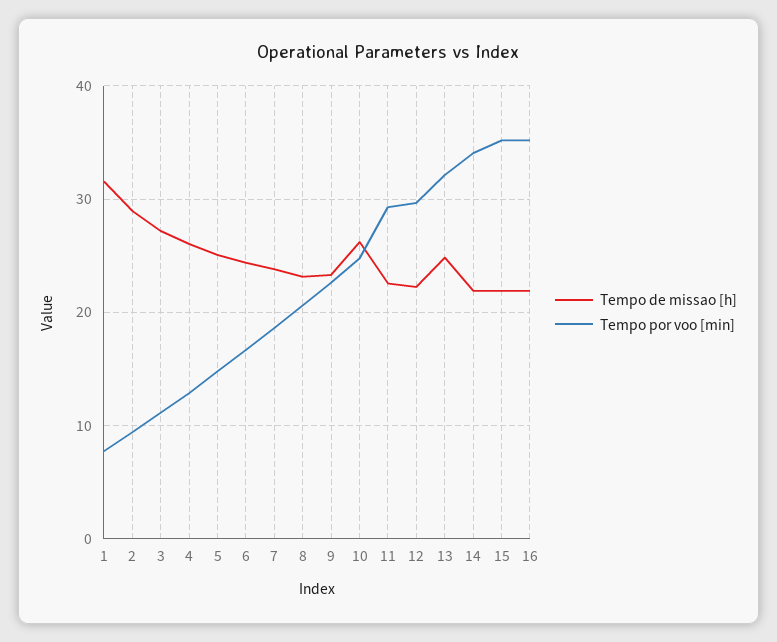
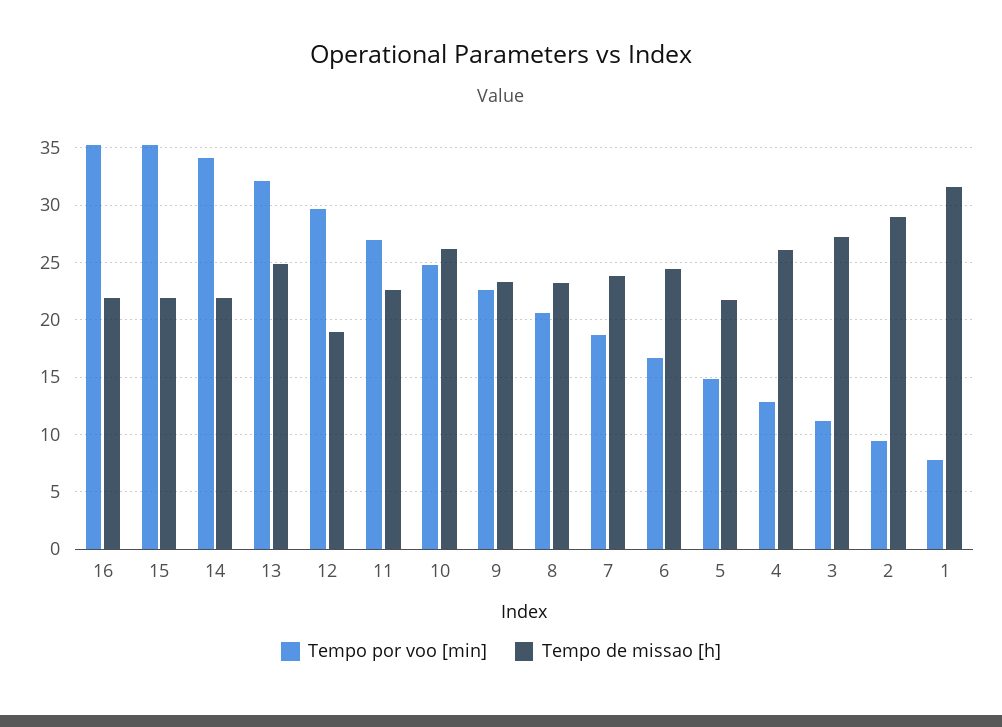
Tempo de missao [h], 5: 25 -> 22
Tempo por voo [min], 11: 29 -> 27
Tempo de missao [h], 12: 22 -> 19

